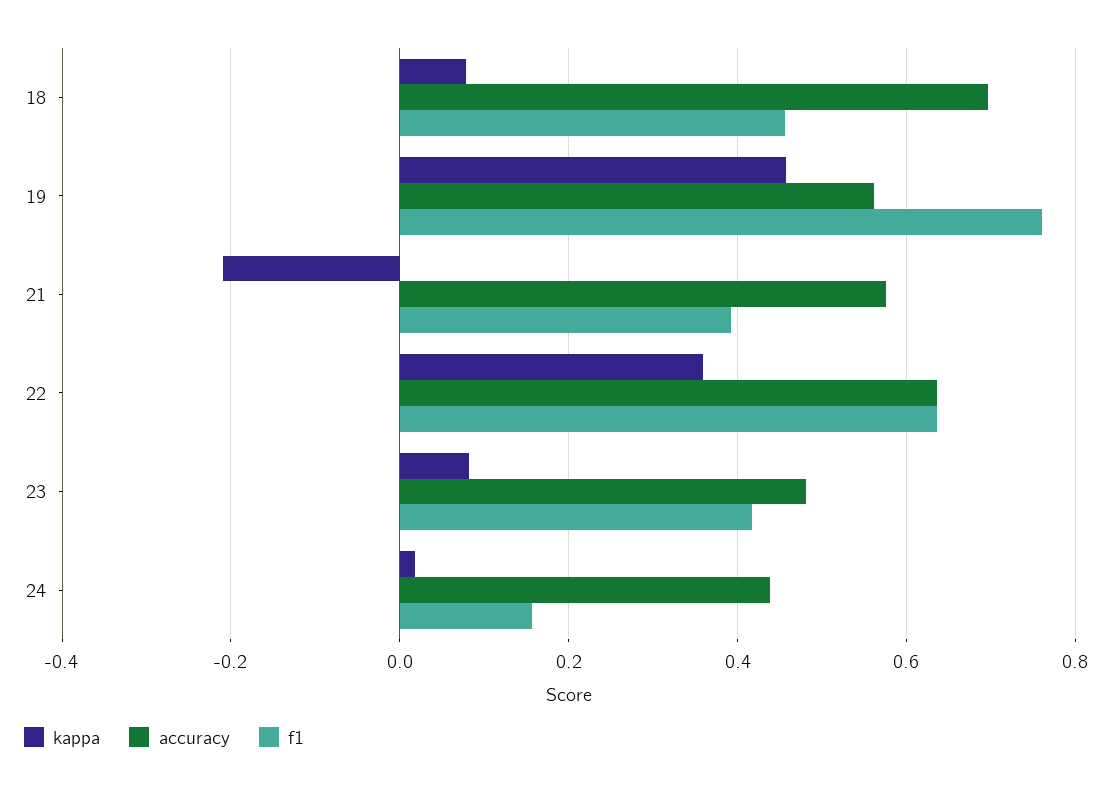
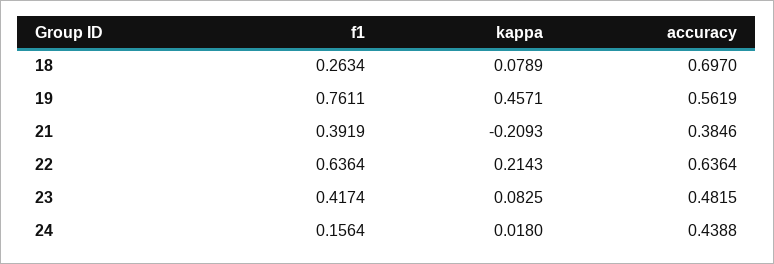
f1, 18: 0.46 -> 0.2634
accuracy, 21: 0.58 -> 0.3846
kappa, 22: 0.36 -> 0.2143

